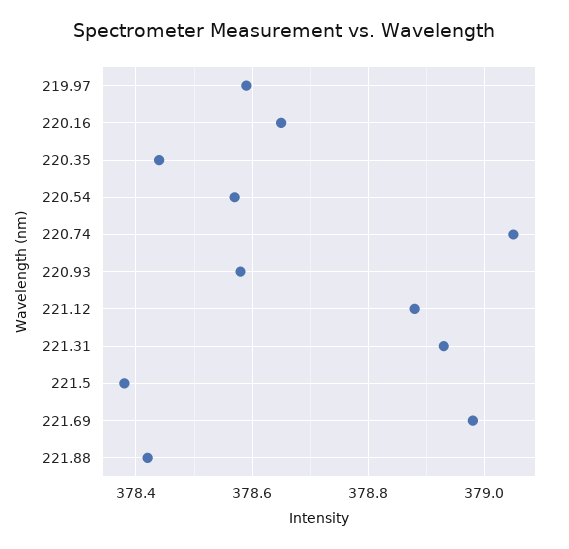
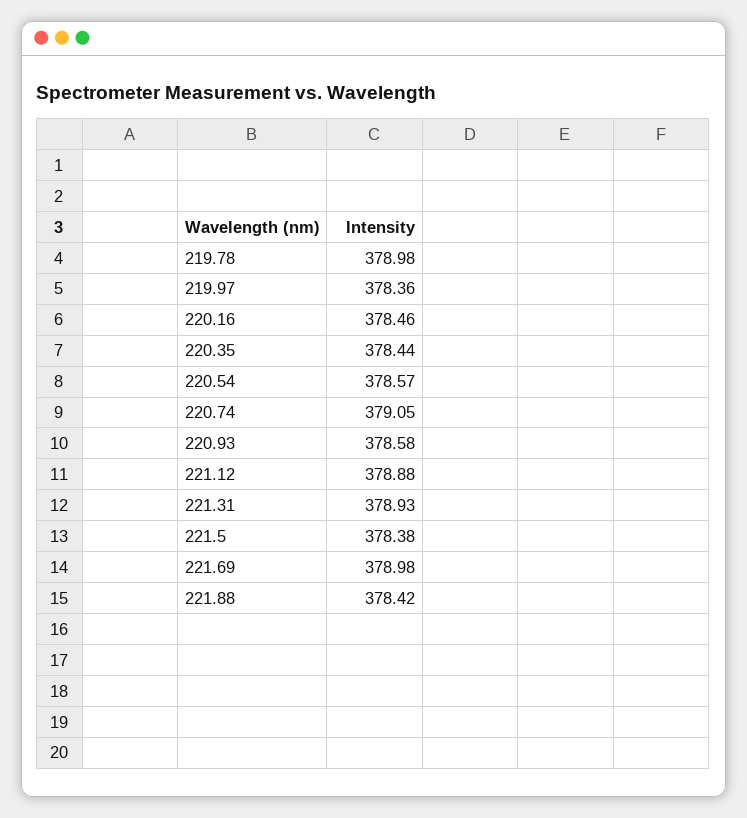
219.97: 378.6 -> 378.36
220.16: 378.65 -> 378.46
219.78: none -> 378.98

